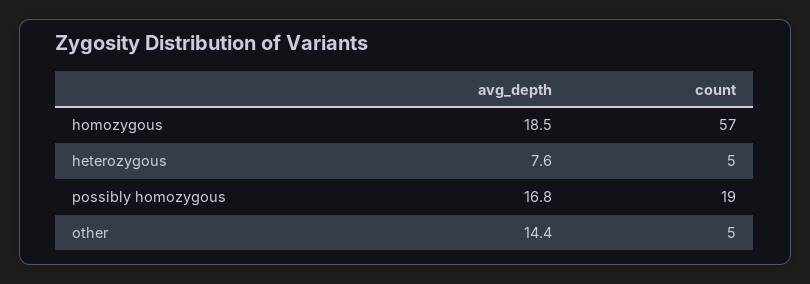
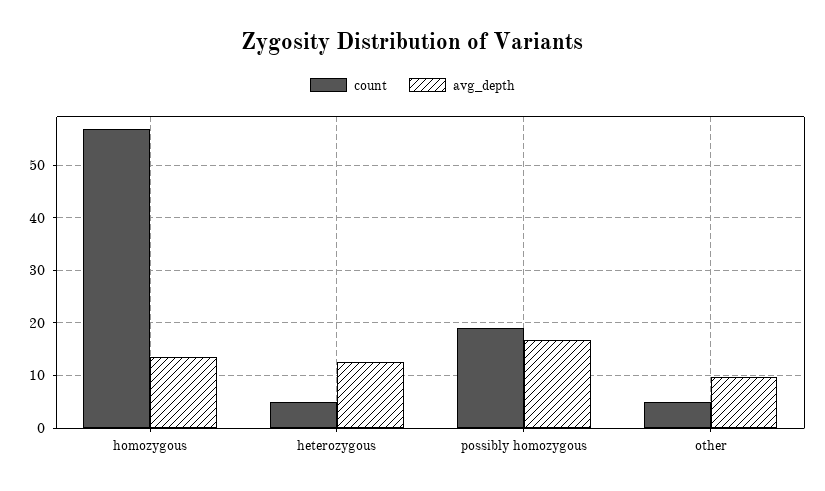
avg_depth, homozygous: 18.5 -> 14
avg_depth, heterozygous: 7.6 -> 12
avg_depth, other: 14.4 -> 10

